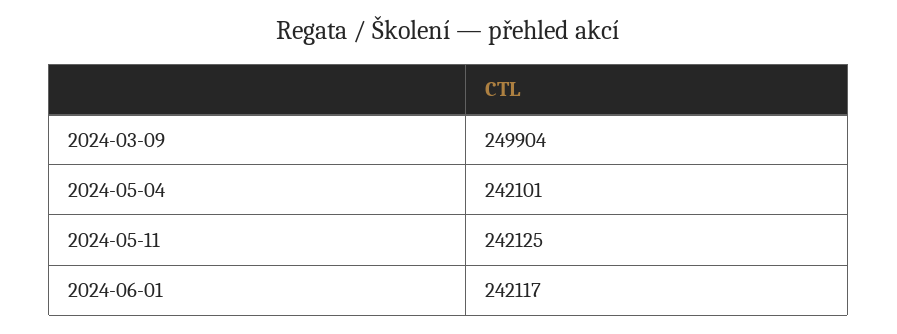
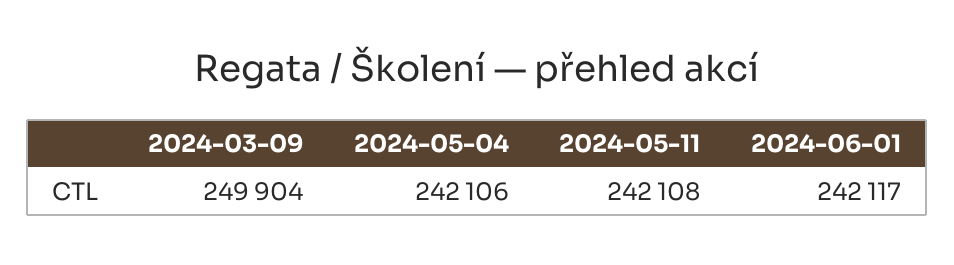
2024-05-04: 242101 -> 242106
2024-05-11: 242125 -> 242108

